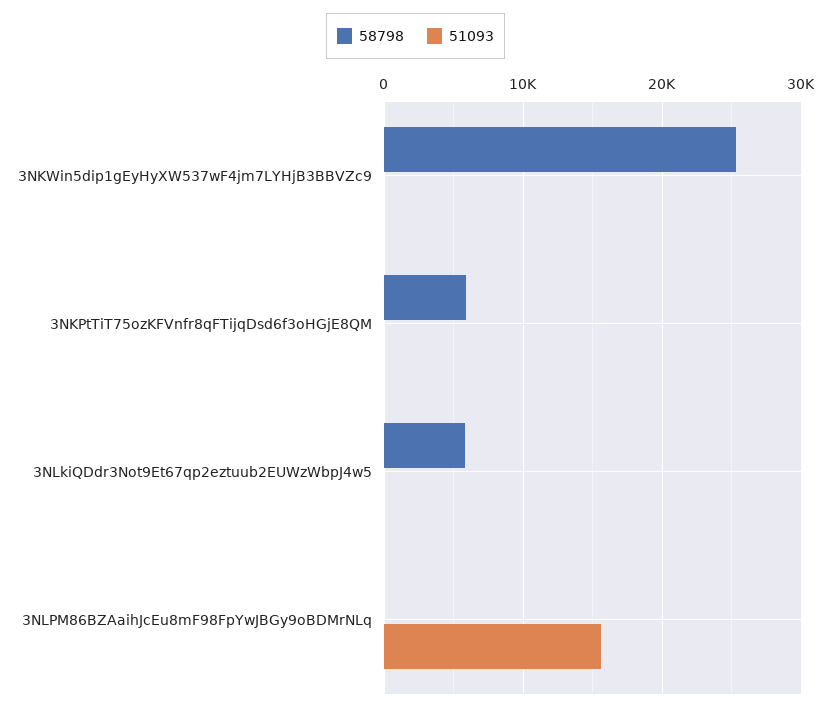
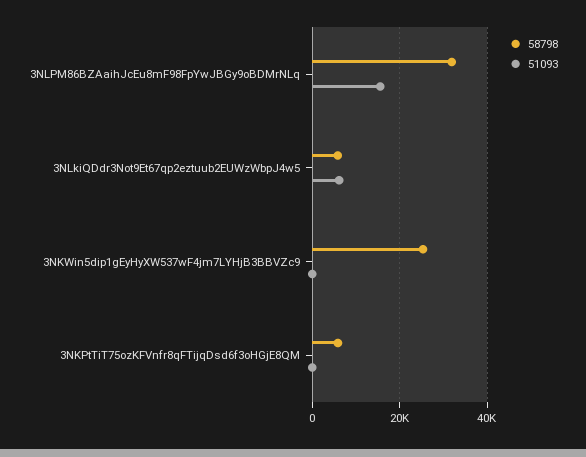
51093, 3NLkiQDdr3Not9Et67qp2eztuub2EUWzWbpJ4w5: 0 -> 6000
58798, 3NLPM86BZAaihJcEu8mF98FpYwJBGy9oBDMrNLq: 0 -> 32000

